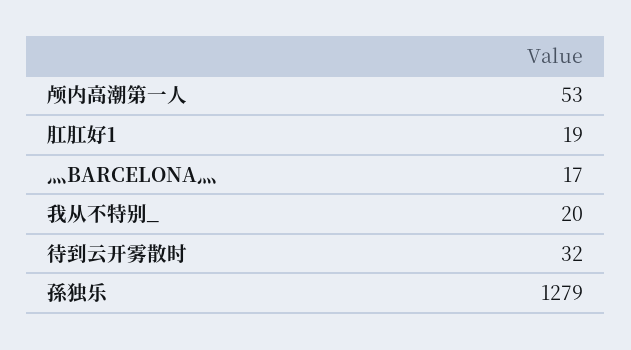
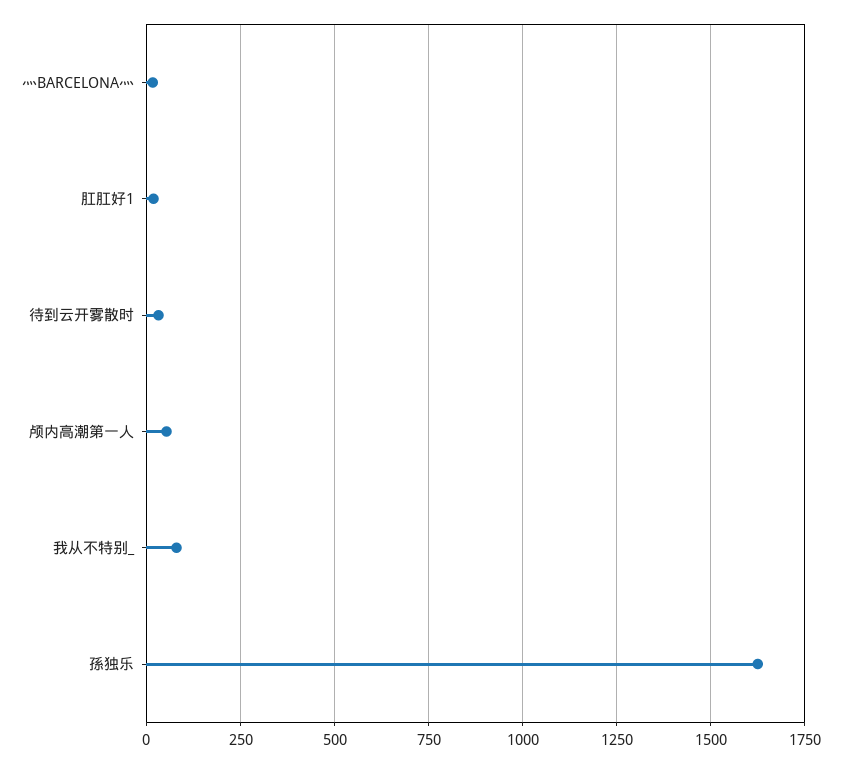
我从不特别_: 20 -> 75
孫独乐: 1279 -> 1625

